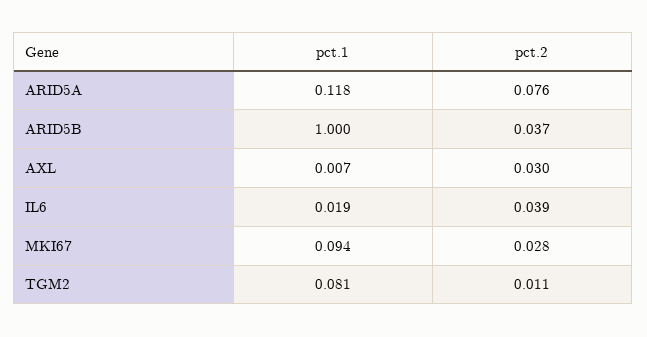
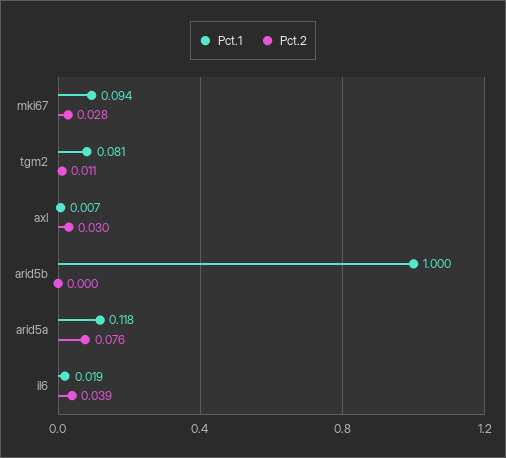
pct.2, ARID5B: 0.037 -> 0

